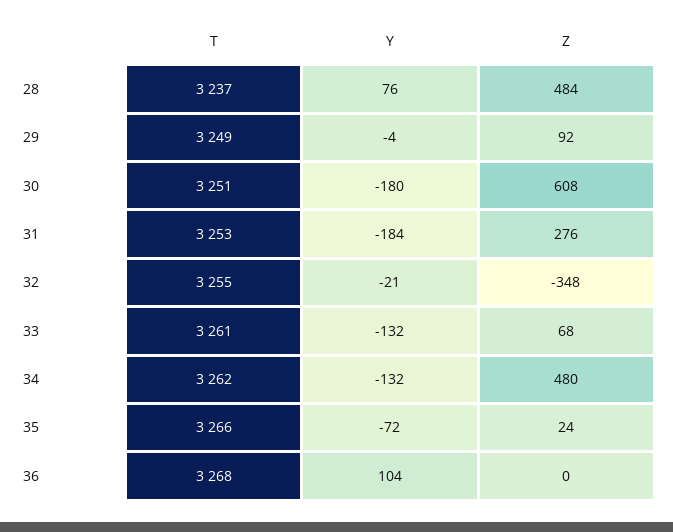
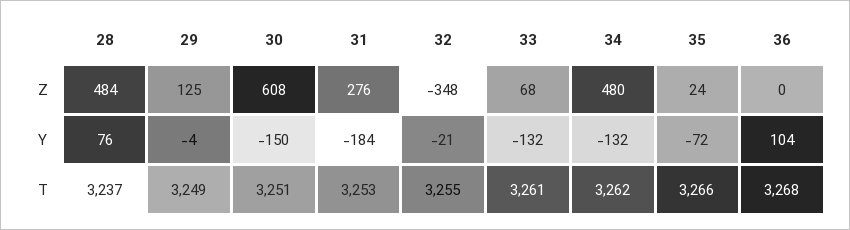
Z, 29: 92 -> 125
Y, 30: -180 -> -150

